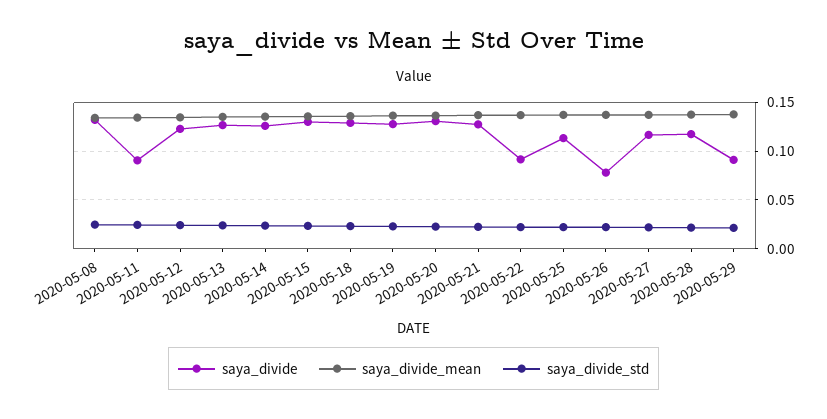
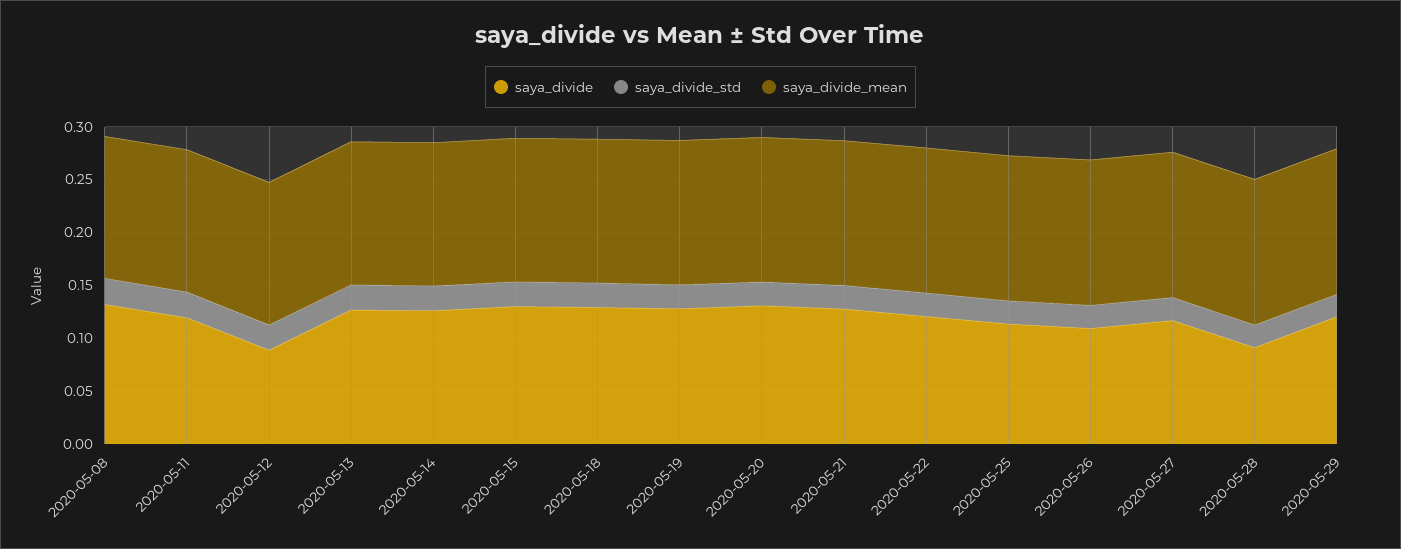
saya_divide, 2020-05-11: 0.09 -> 0.12
saya_divide, 2020-05-12: 0.12 -> 0.09
saya_divide, 2020-05-22: 0.09 -> 0.12
saya_divide, 2020-05-26: 0.08 -> 0.11
saya_divide, 2020-05-28: 0.12 -> 0.09
saya_divide, 2020-05-29: 0.09 -> 0.12

